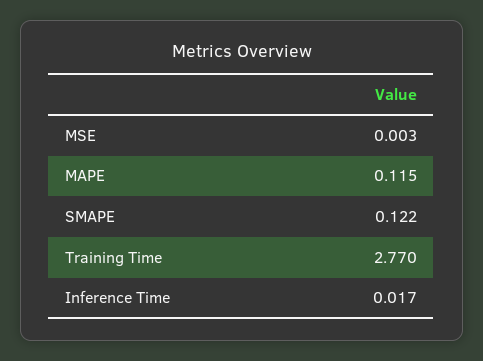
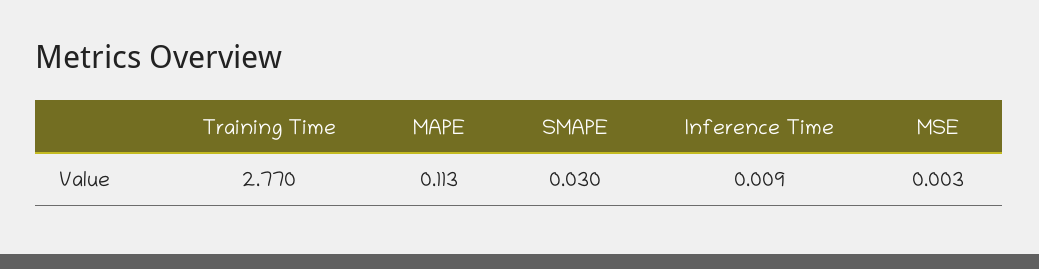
MAPE: 0.115 -> 0.113
SMAPE: 0.122 -> 0.03
Inference Time: 0.017 -> 0.009

